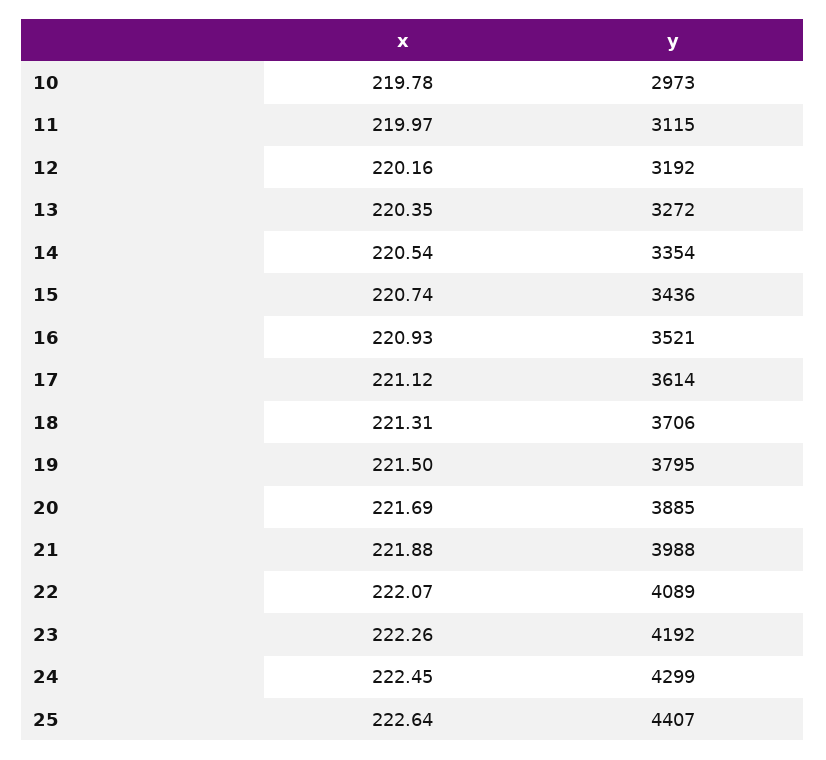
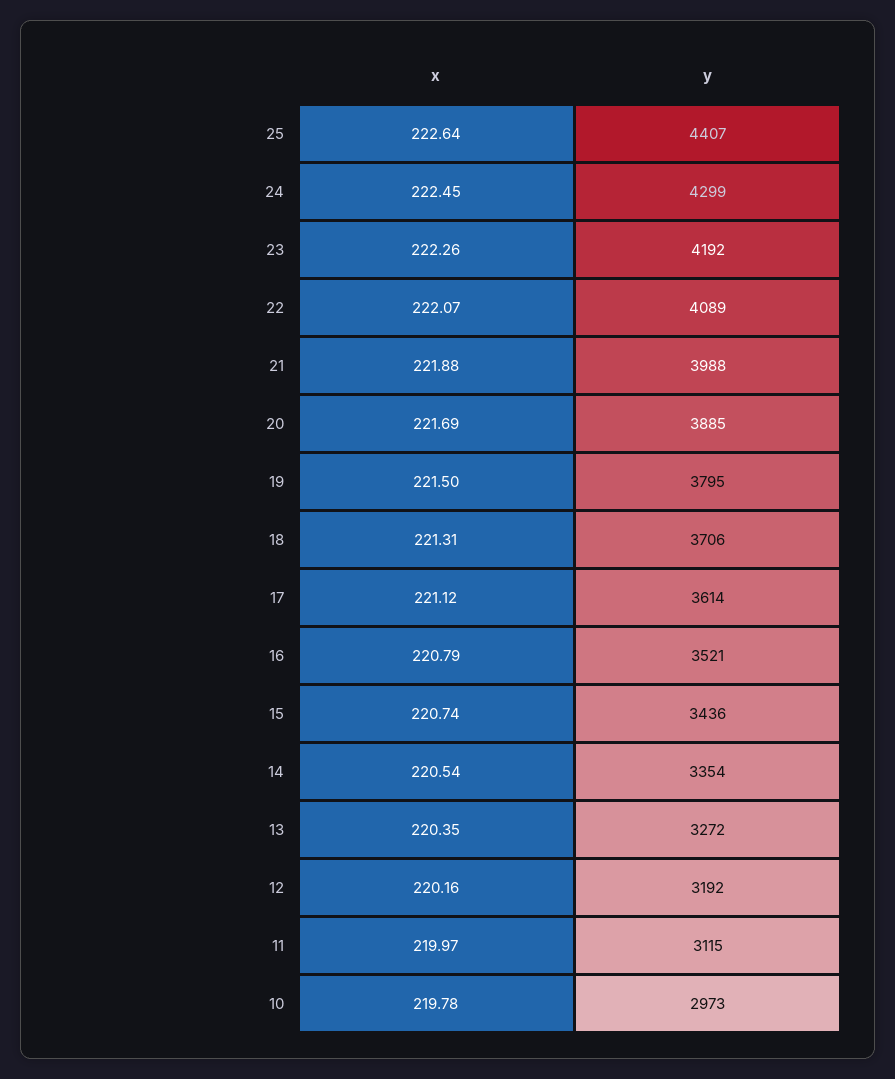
x, 16: 220.93 -> 220.79

